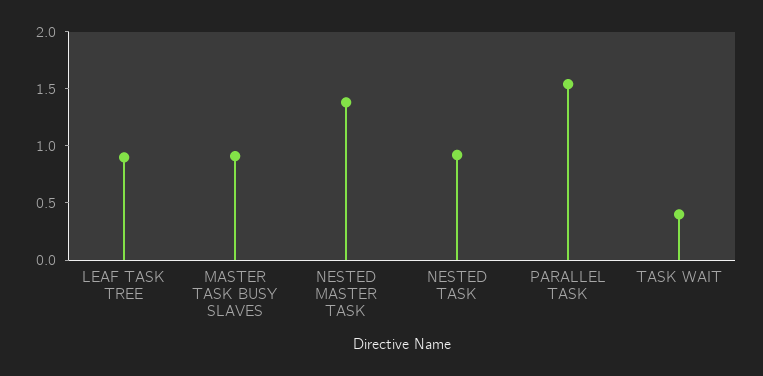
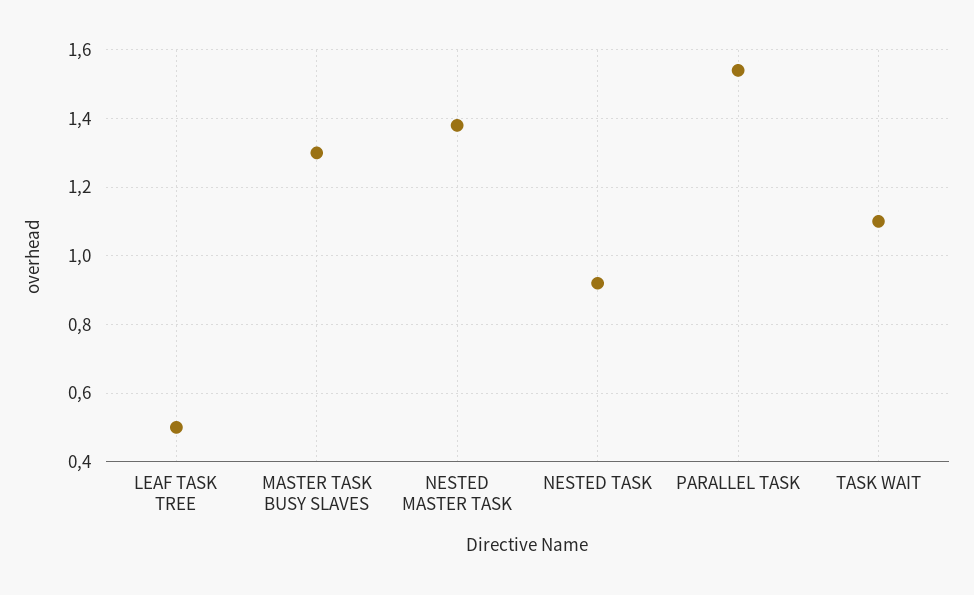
LEAF TASK TREE: 0.9 -> 0.5
MASTER TASK BUSY SLAVES: 0.9 -> 1.3
TASK WAIT: 0.4 -> 1.1

